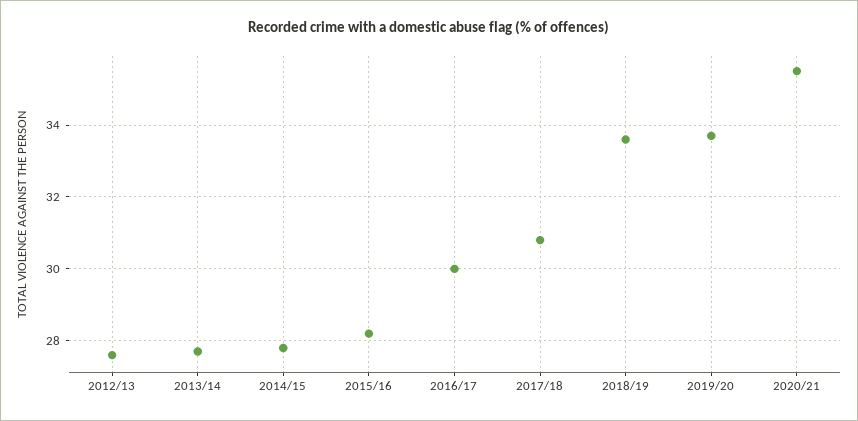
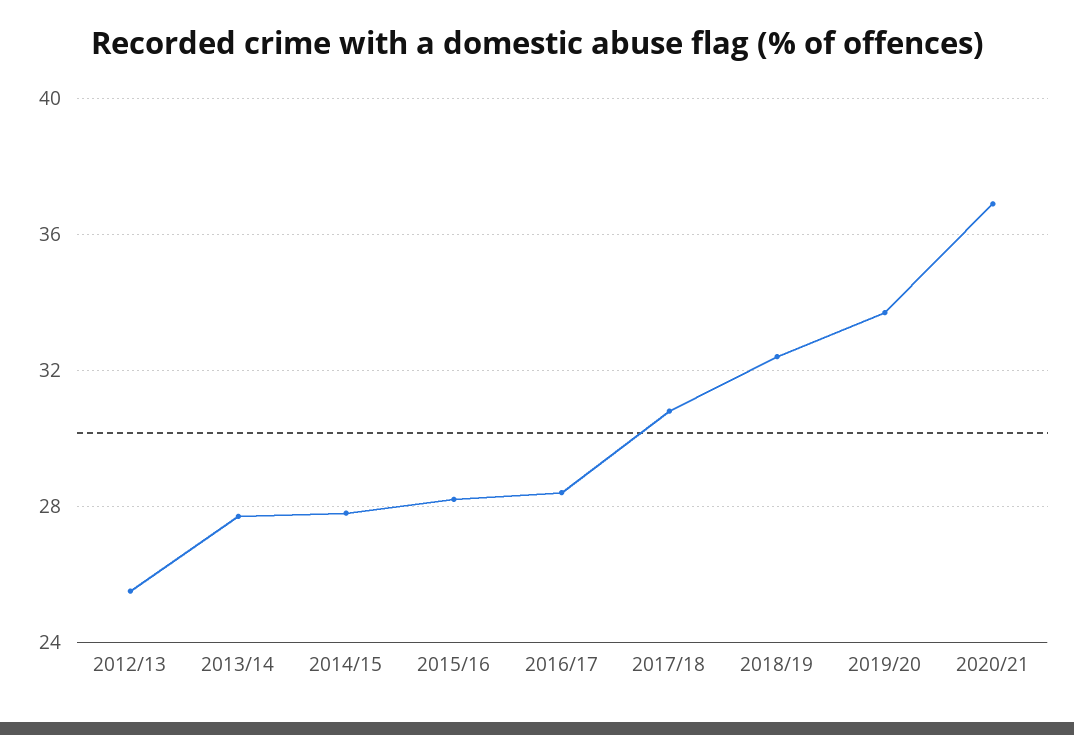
2012/13: 27.5 -> 25.5
2016/17: 30 -> 28.5
2018/19: 33.5 -> 32.5
2020/21: 35.5 -> 37

